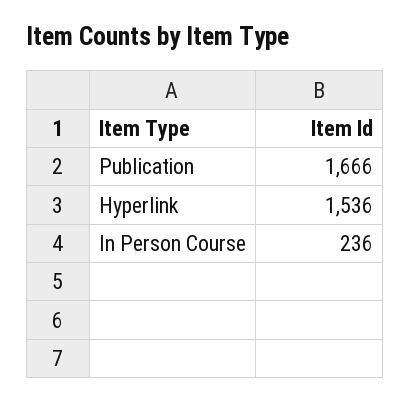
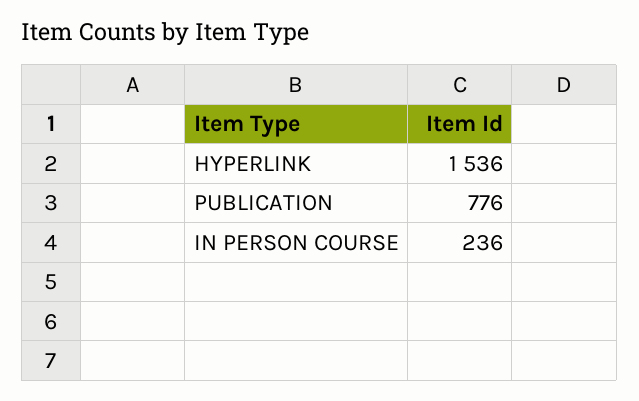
Publication: 1666 -> 776

